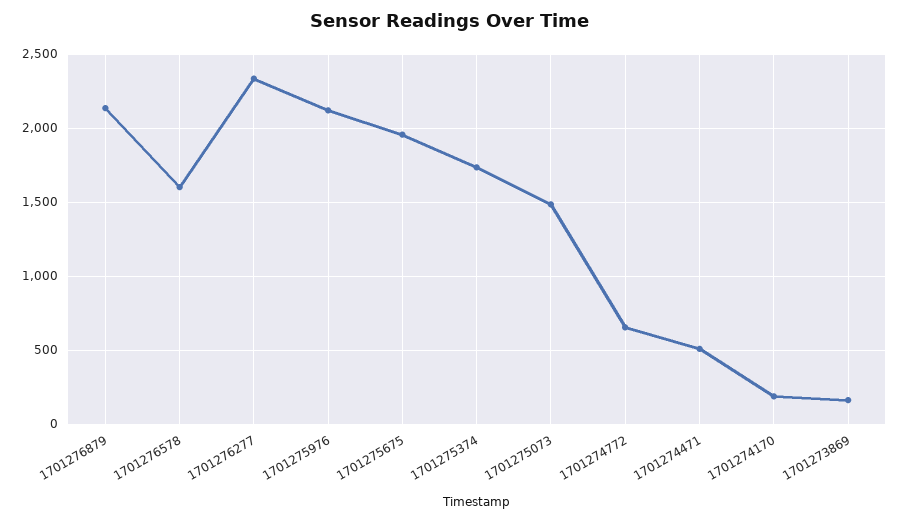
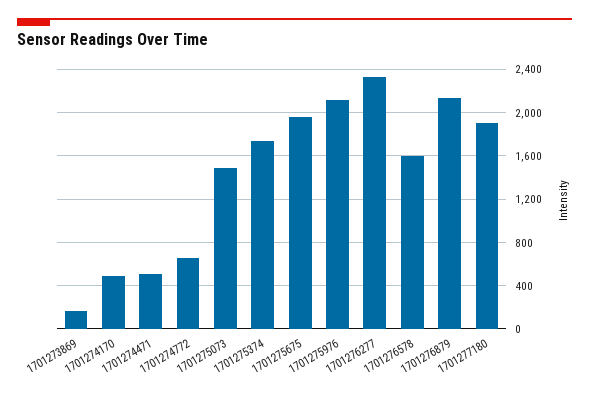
1701274170: 200 -> 500
1701277180: none -> 1900

